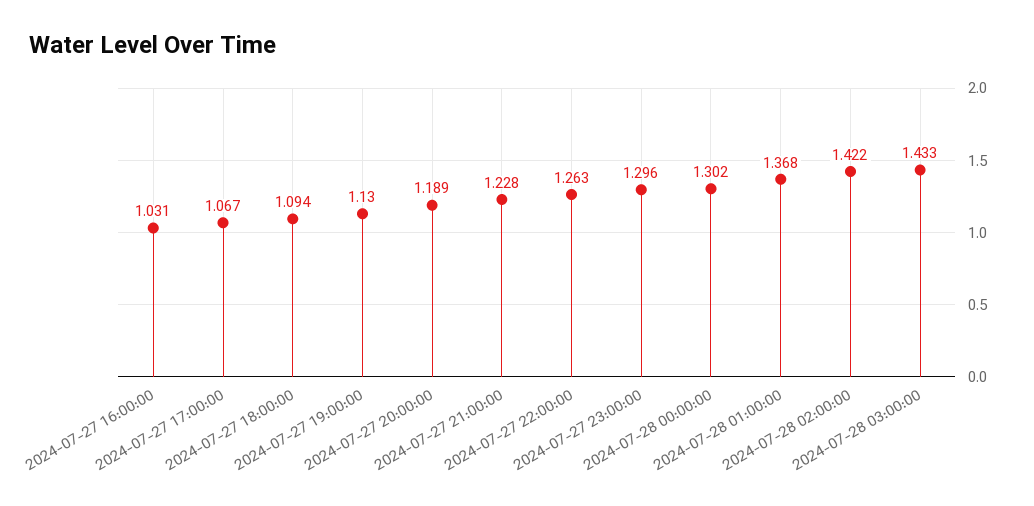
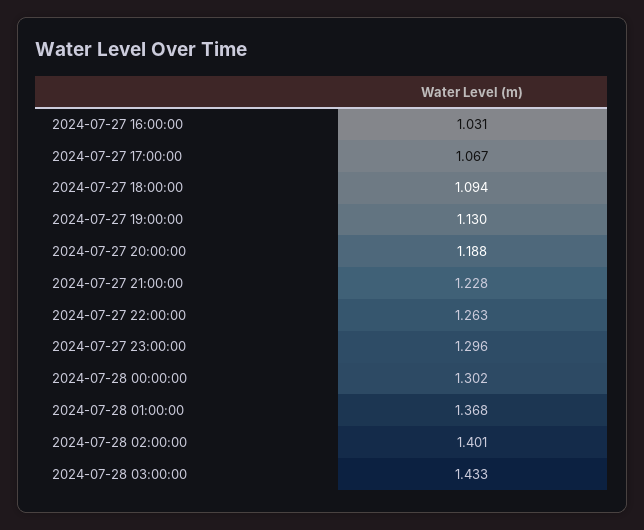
2024-07-27 20:00:00: 1.189 -> 1.188
2024-07-28 02:00:00: 1.422 -> 1.401

